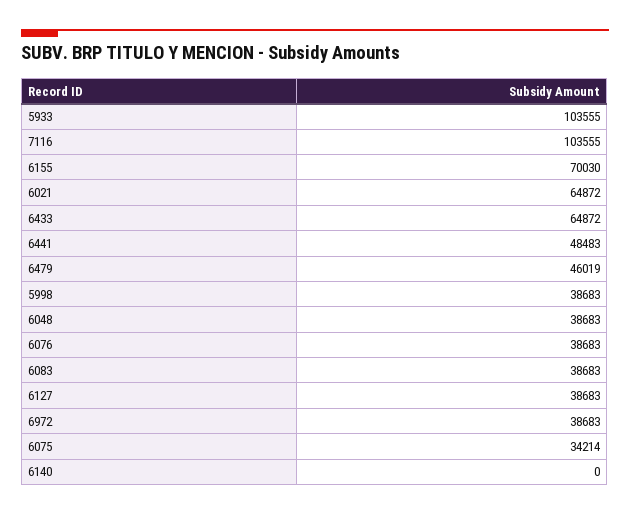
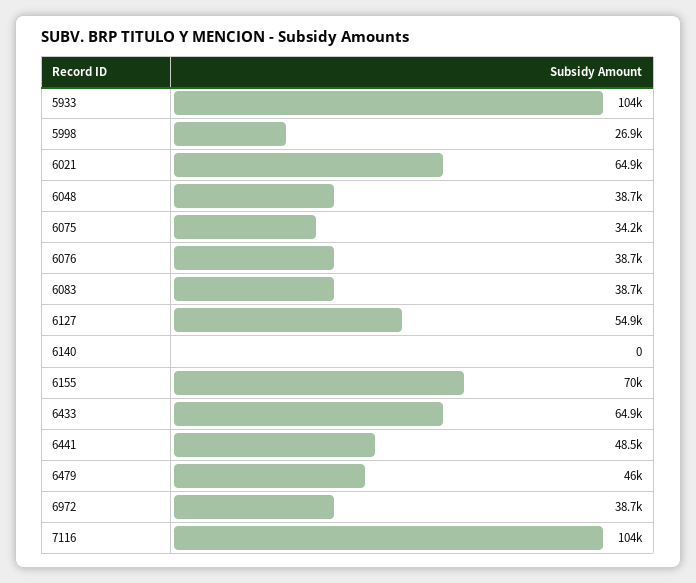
5998: 38683 -> 26900
6127: 38683 -> 54900

